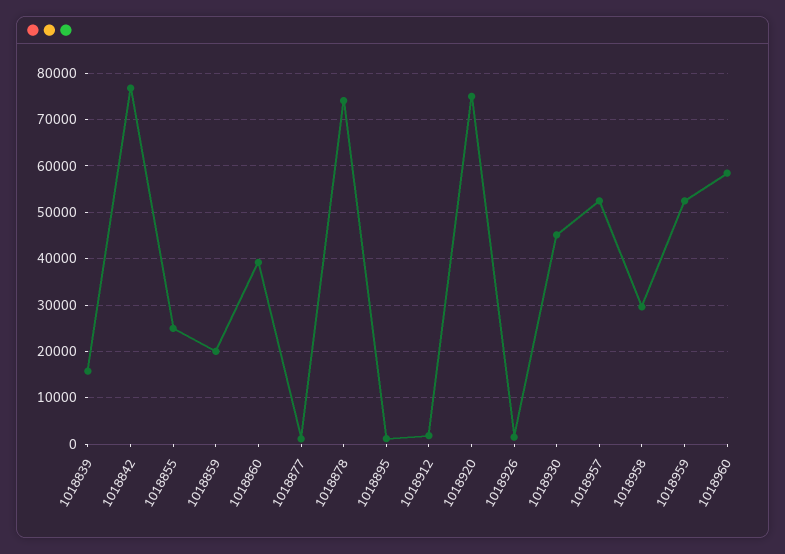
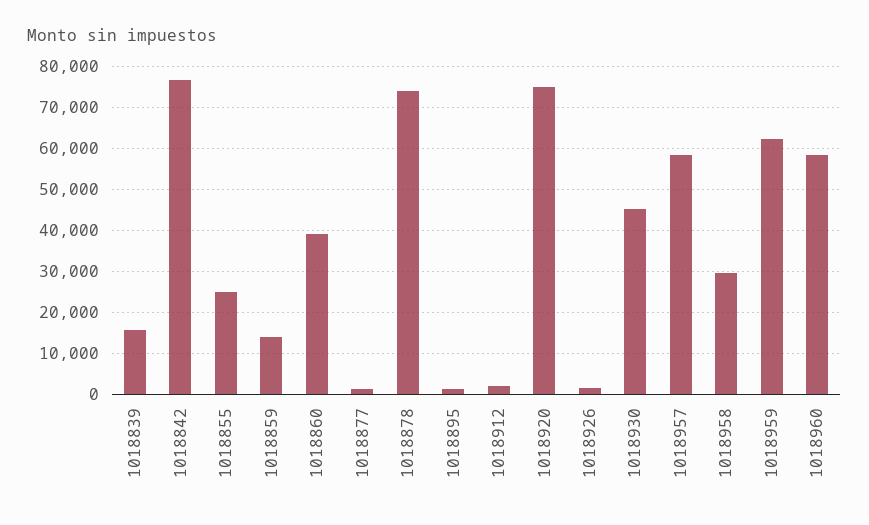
1018859: 20000 -> 14000
1018957: 52000 -> 58000
1018959: 52000 -> 62000

